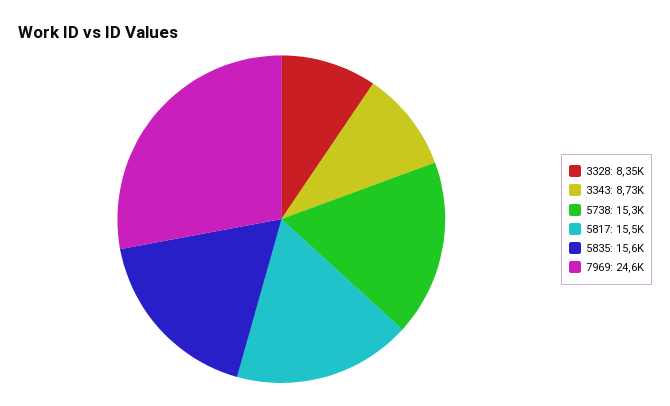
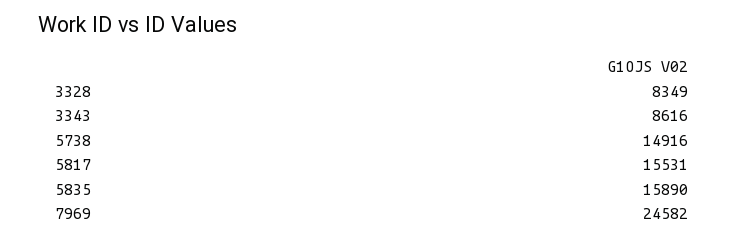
3343: 8730 -> 8616
5738: 15300 -> 14916
5835: 15600 -> 15890

